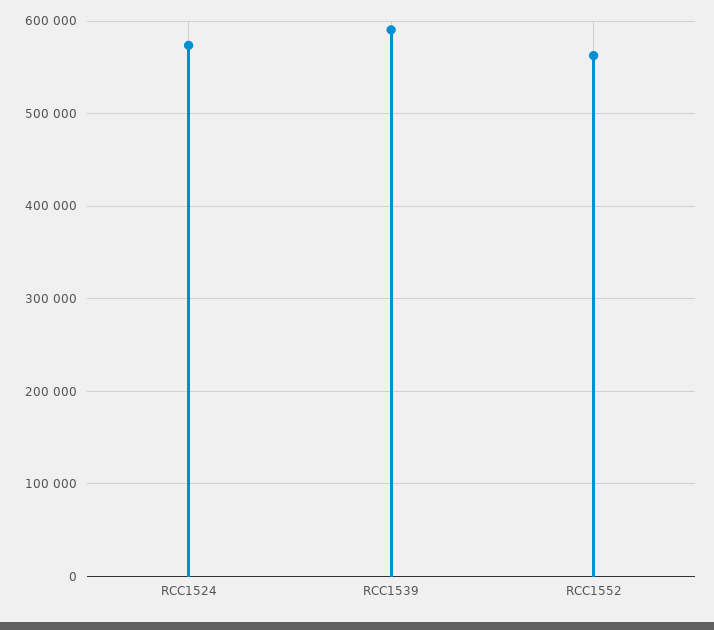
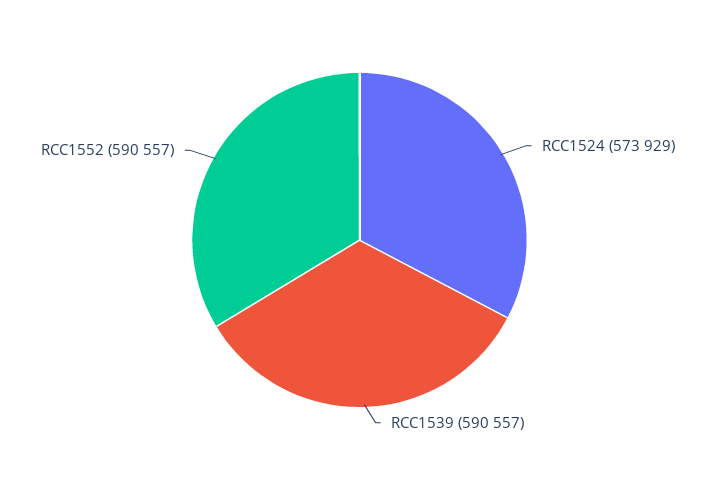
RCC1552: 560000 -> 590557

